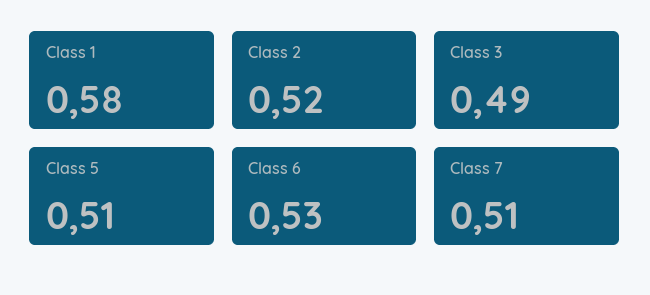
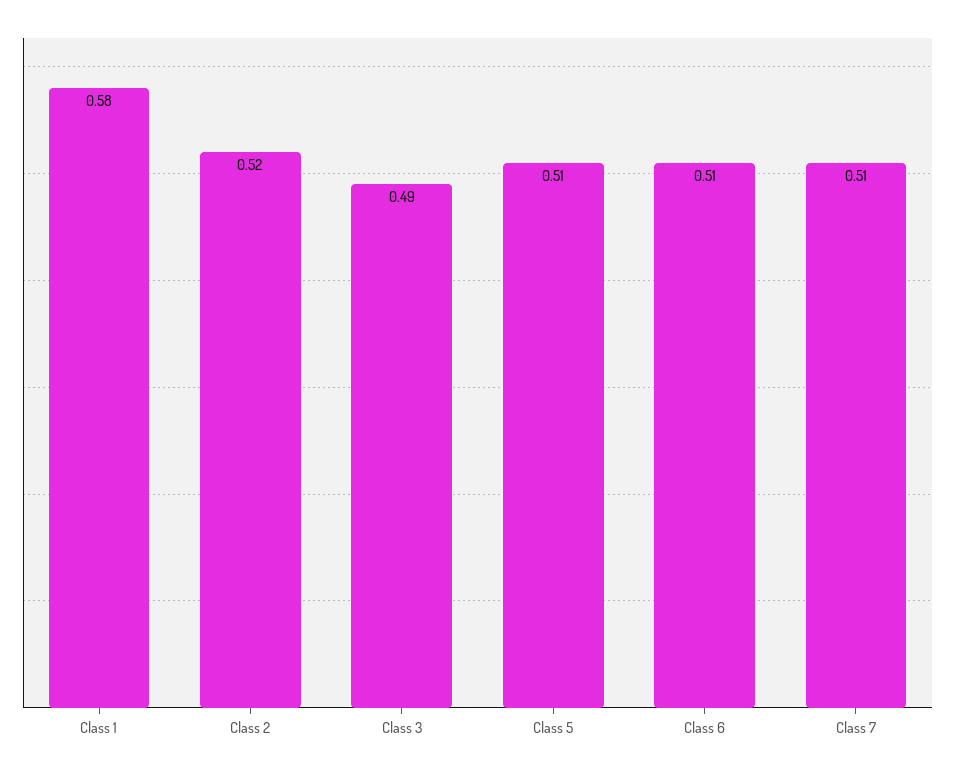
Class 6: 0.53 -> 0.51

